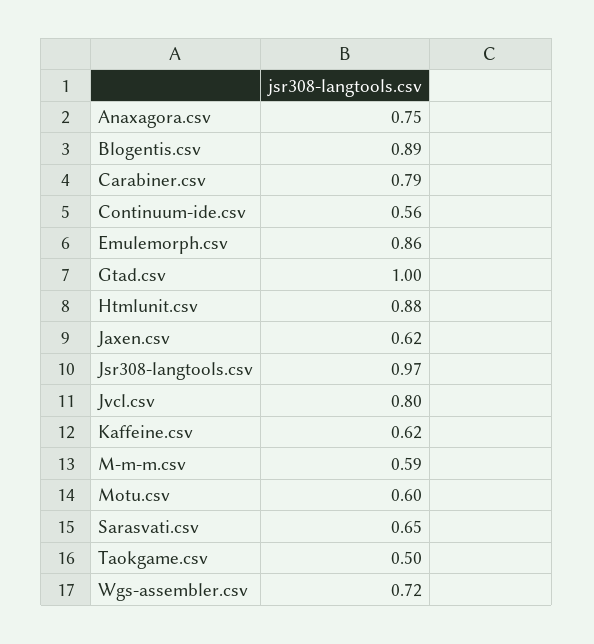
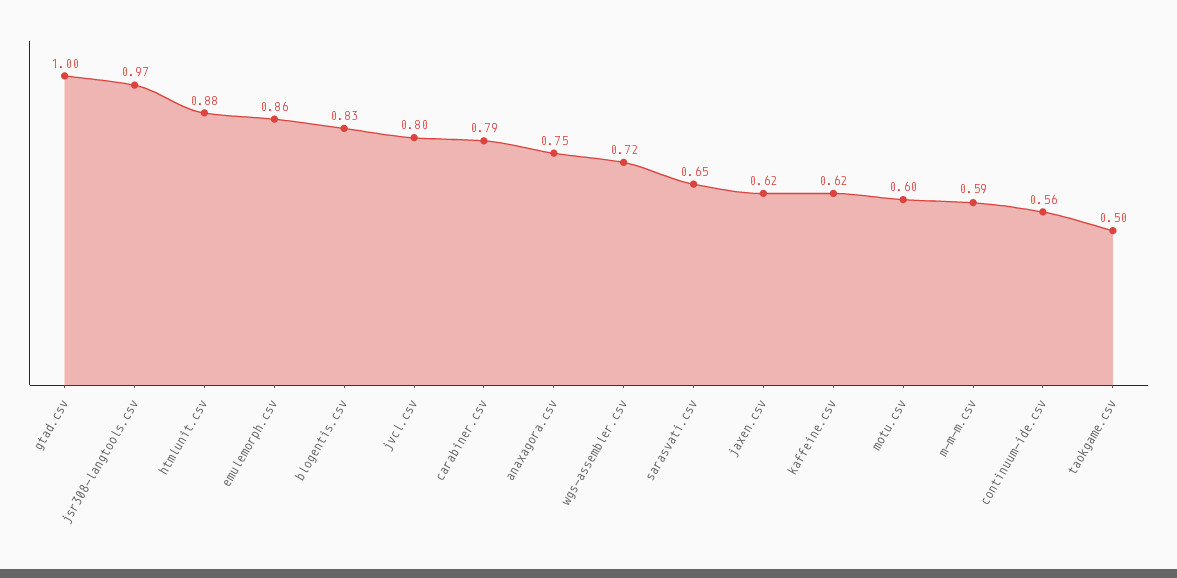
Blogentis.csv: 0.89 -> 0.83

